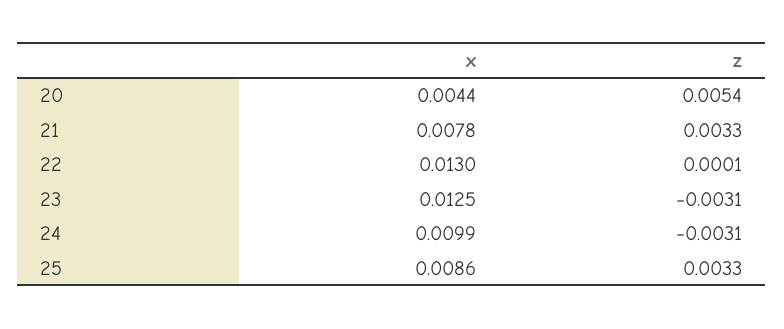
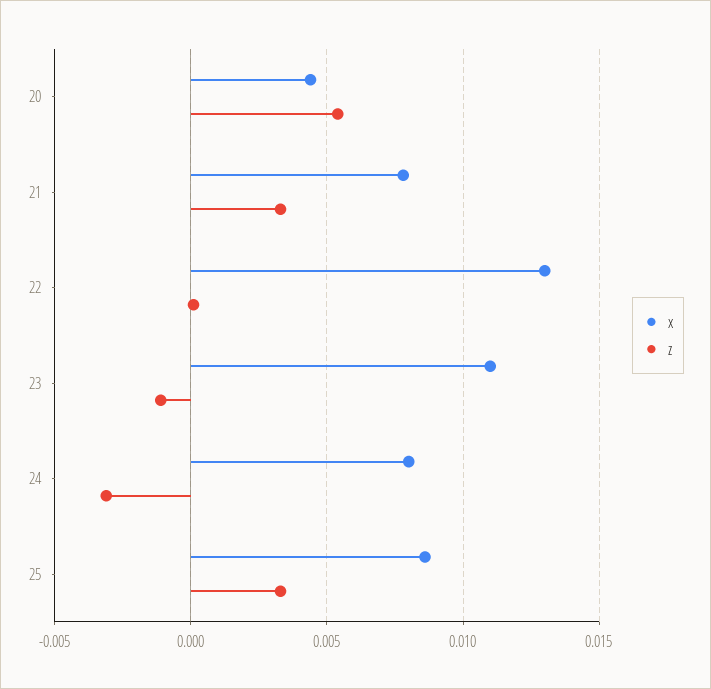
x, 23: 0.0125 -> 0.011
z, 23: -0.0031 -> -0.001
x, 24: 0.0099 -> 0.008

